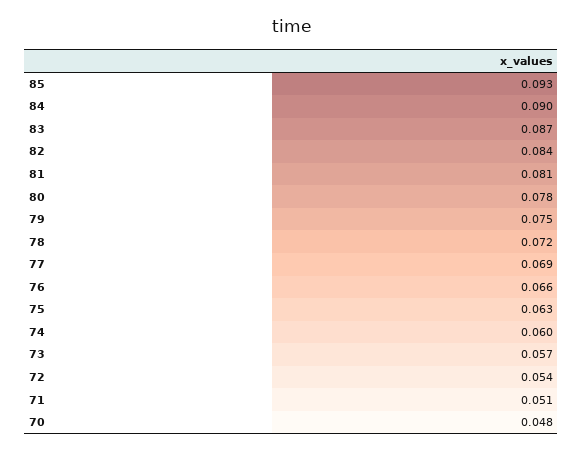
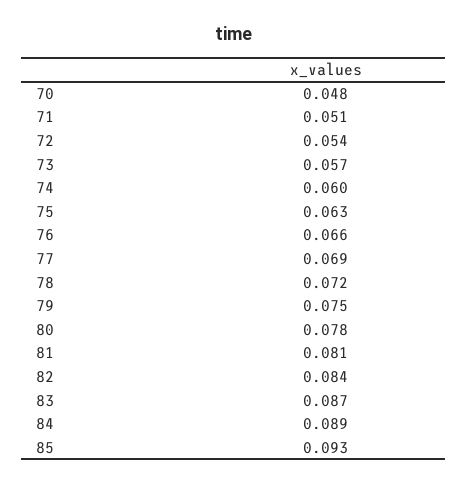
84: 0.09 -> 0.089

